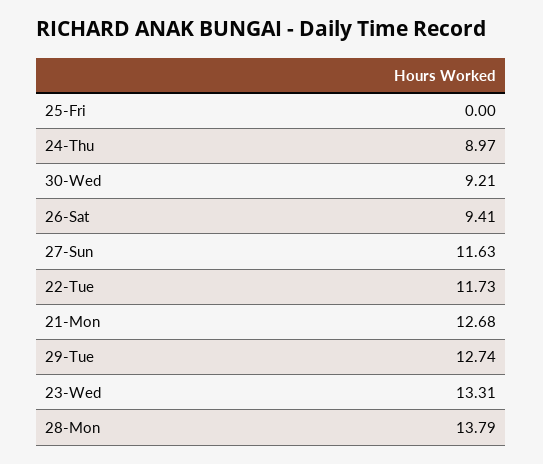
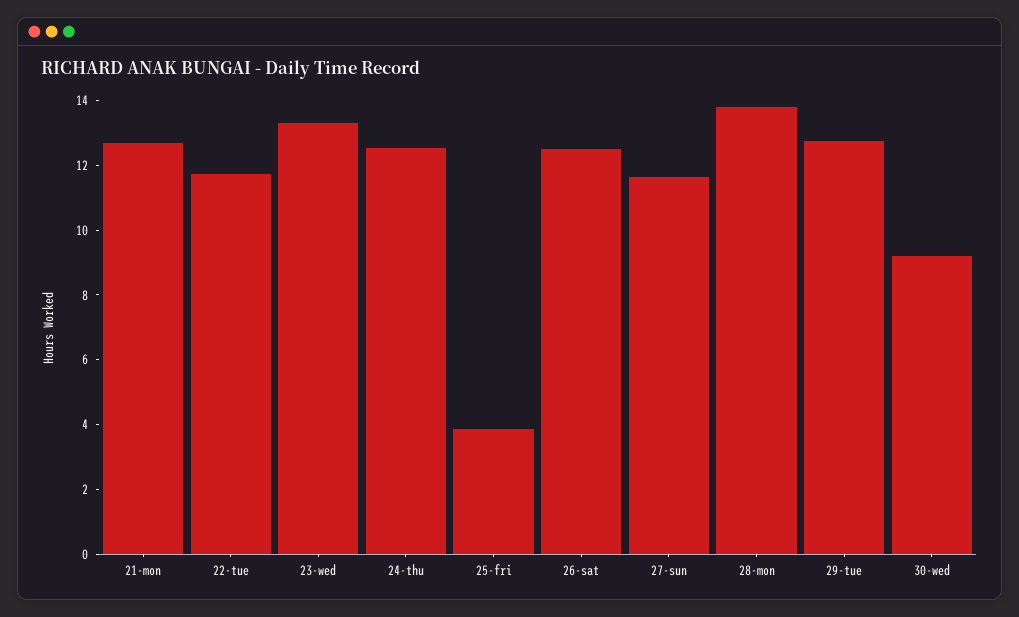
25-Fri: 0 -> 4
24-Thu: 8.97 -> 12.5
26-Sat: 9.41 -> 12.5

